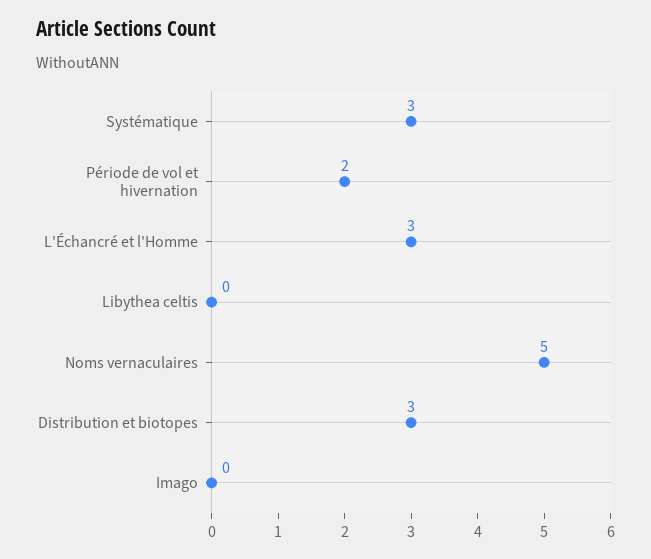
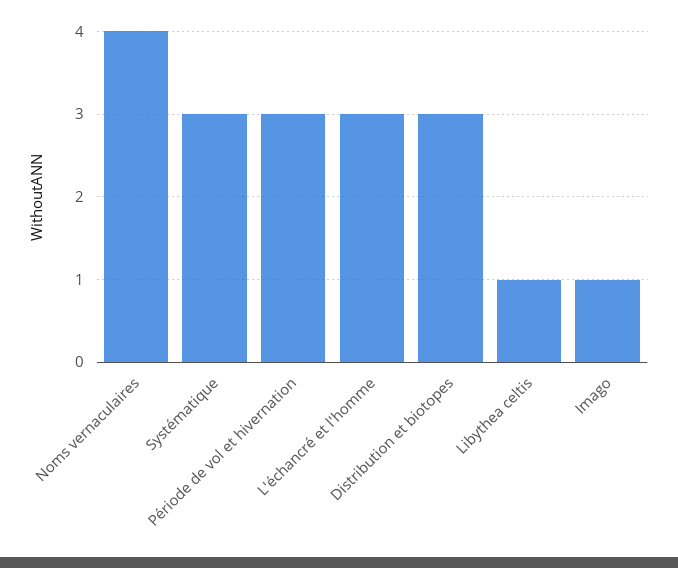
Période de vol et hivernation: 2 -> 3
Libythea celtis: 0 -> 1
Noms vernaculaires: 5 -> 4
Imago: 0 -> 1

